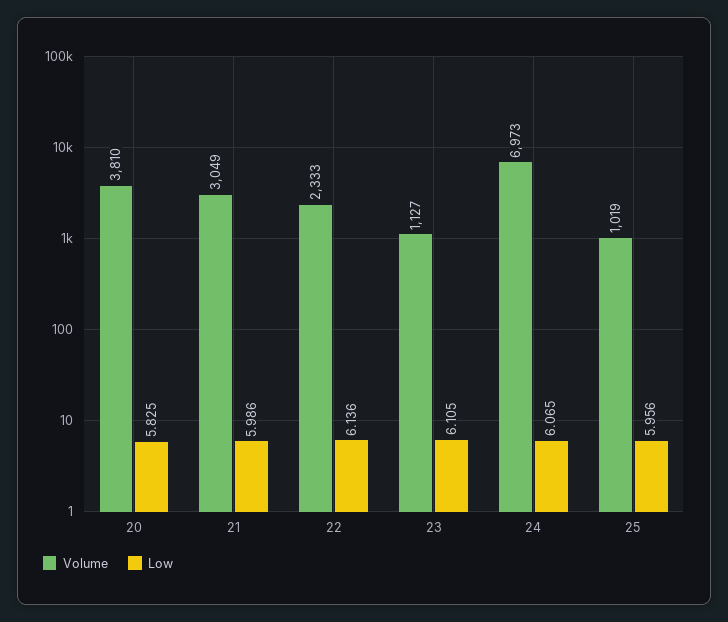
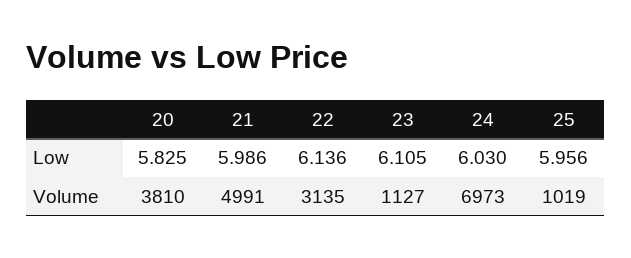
Volume, 21: 3049 -> 4991
Volume, 22: 2333 -> 3135
Low, 24: 6.065 -> 6.03

